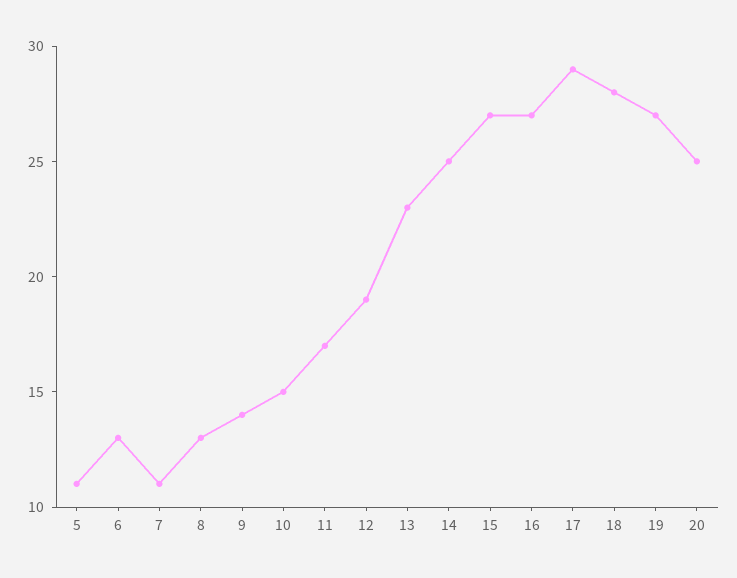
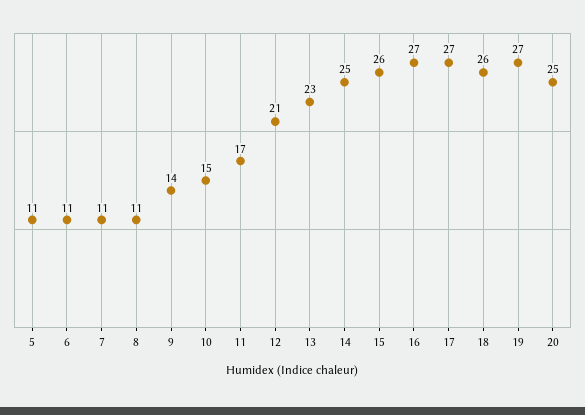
6: 13 -> 11
8: 13 -> 11
12: 19 -> 21
15: 27 -> 26
17: 29 -> 27
18: 28 -> 26

